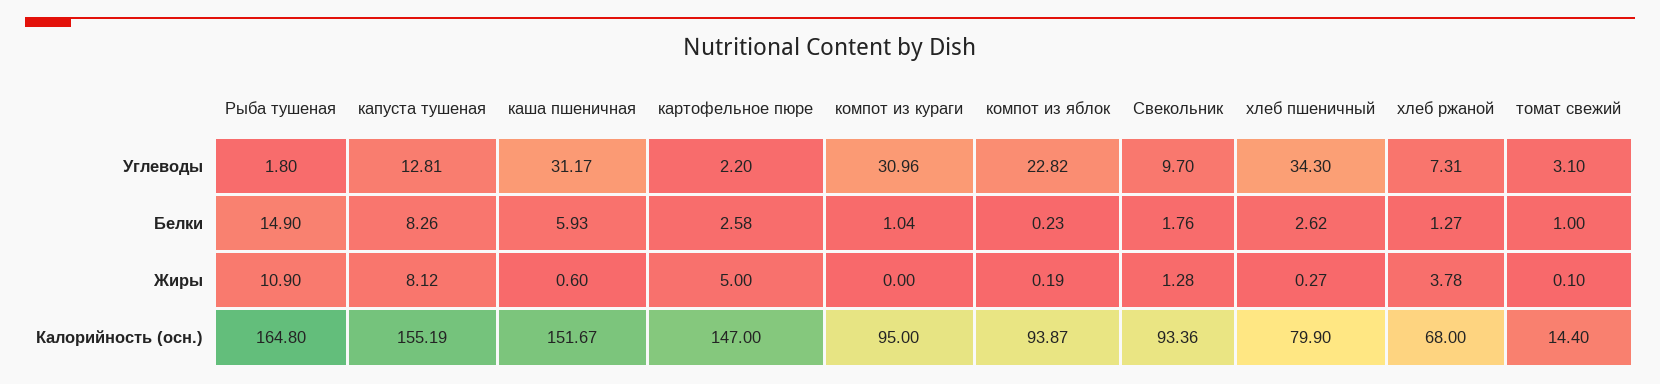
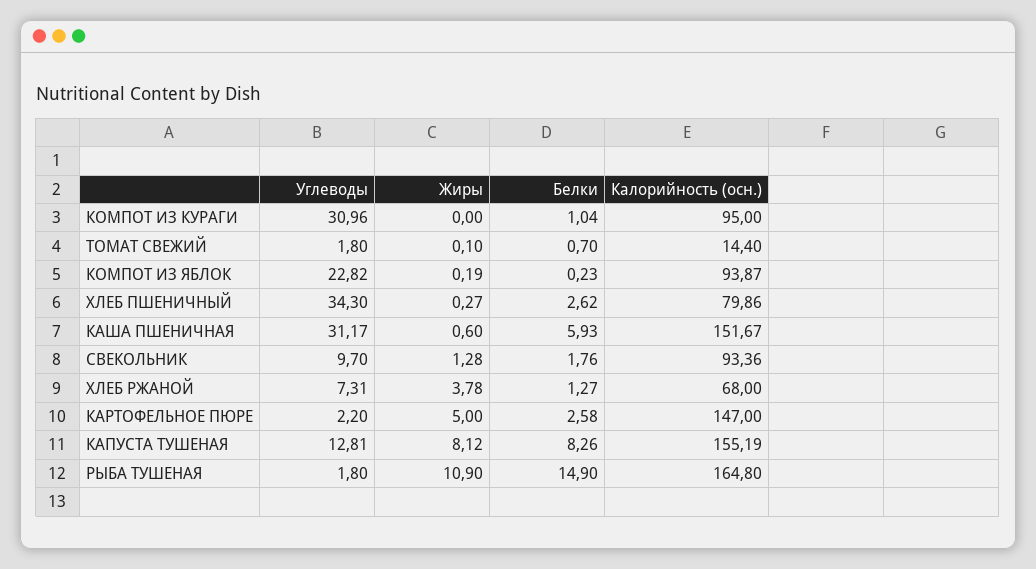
томат свежий, Углеводы: 3.1 -> 1.8
томат свежий, Белки: 1 -> 0.7
хлеб пшеничный, Калорийность (осн.): 79.9 -> 79.86

